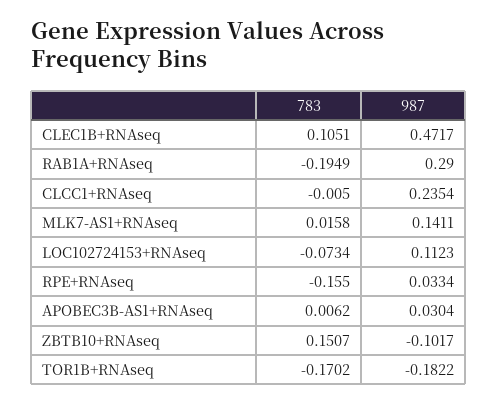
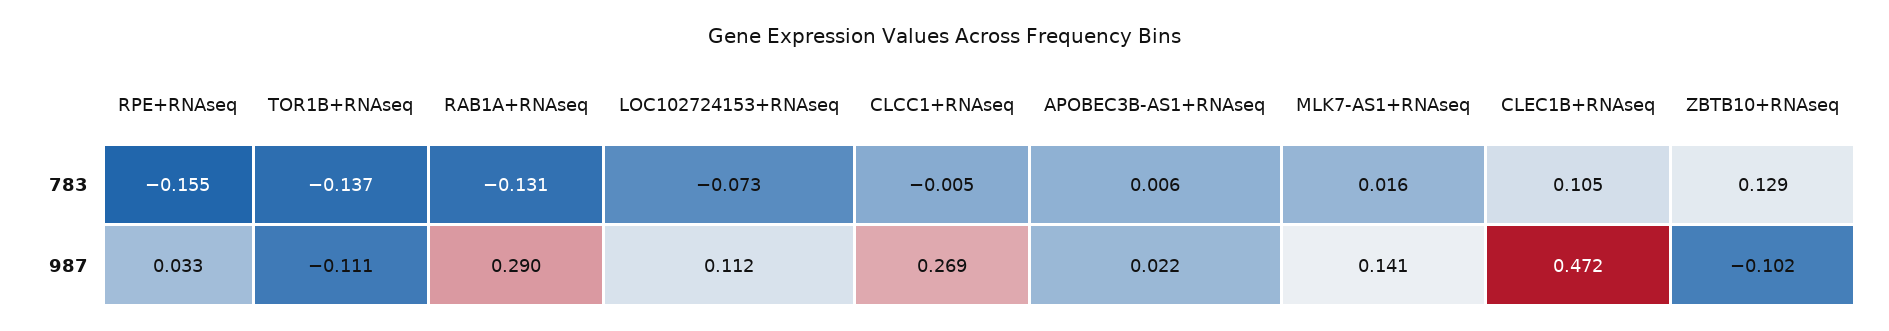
783, RAB1A+RNAseq: -0.1949 -> -0.131
987, CLCC1+RNAseq: 0.2354 -> 0.269
987, APOBEC3B-AS1+RNAseq: 0.0304 -> 0.022
783, ZBTB10+RNAseq: 0.1507 -> 0.129
783, TOR1B+RNAseq: -0.1702 -> -0.137
987, TOR1B+RNAseq: -0.1822 -> -0.111

